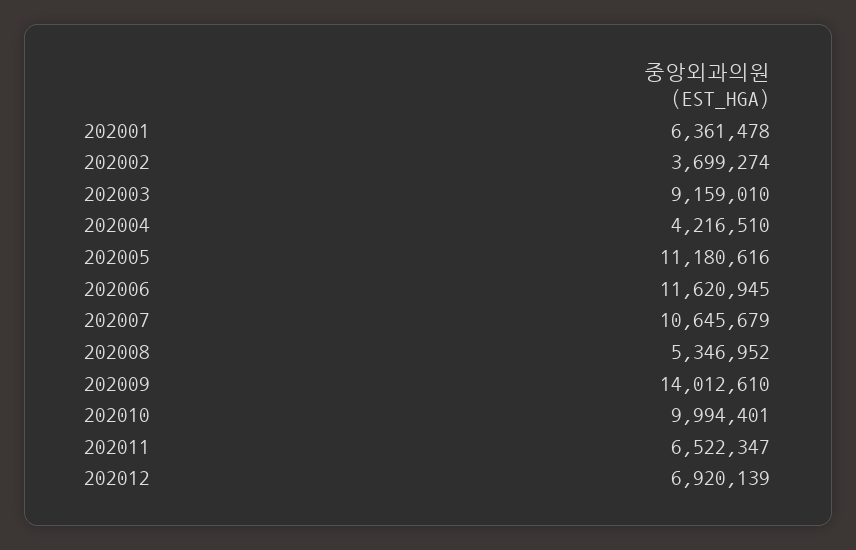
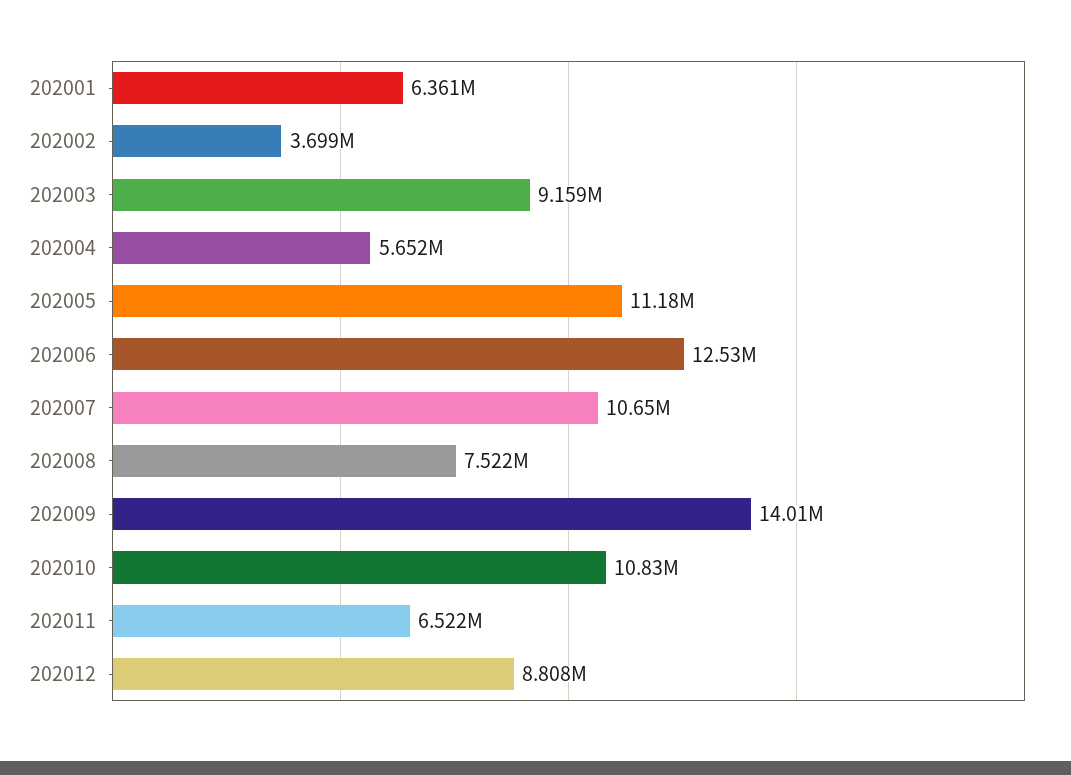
202004: 4216510 -> 5652000
202006: 11620945 -> 12530000
202008: 5346952 -> 7522000
202010: 9994401 -> 10830000
202012: 6920139 -> 8808000

